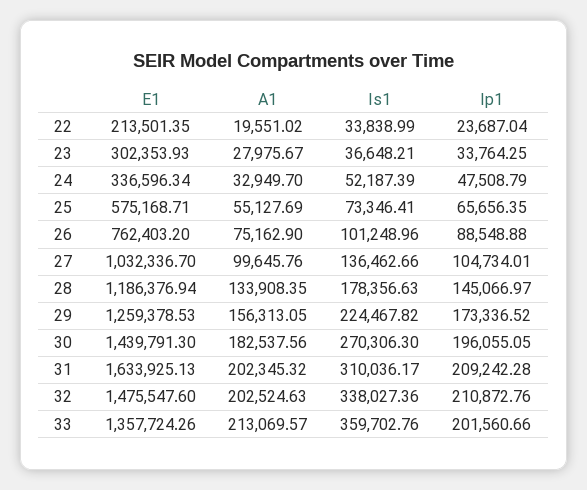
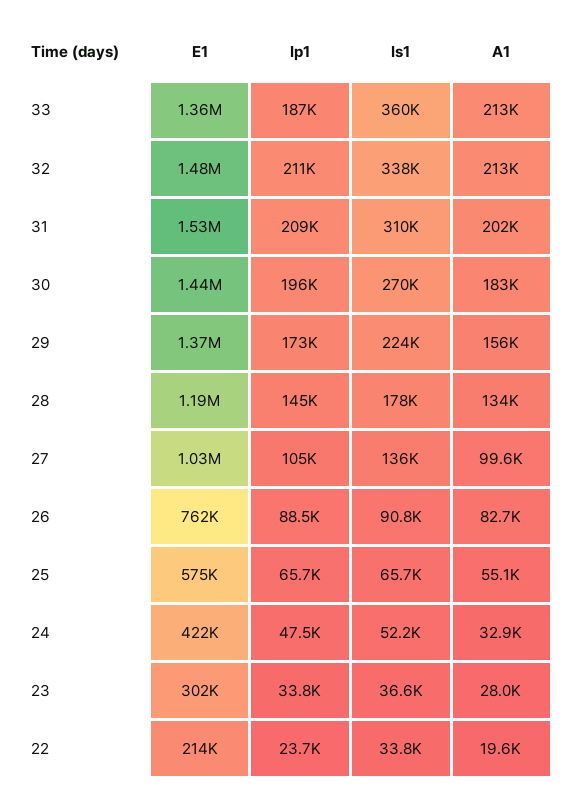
E1, 24: 336596.34 -> 422000
Is1, 25: 73346.41 -> 65700
A1, 26: 75162.9 -> 82700
Is1, 26: 101248.96 -> 90800
E1, 29: 1259378.53 -> 1370000
E1, 31: 1633925.13 -> 1530000
A1, 32: 202524.63 -> 213000
Ip1, 33: 201560.66 -> 187000

